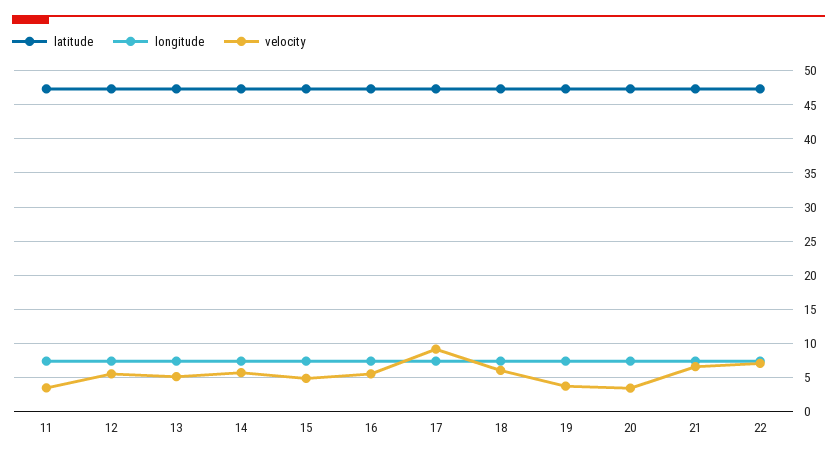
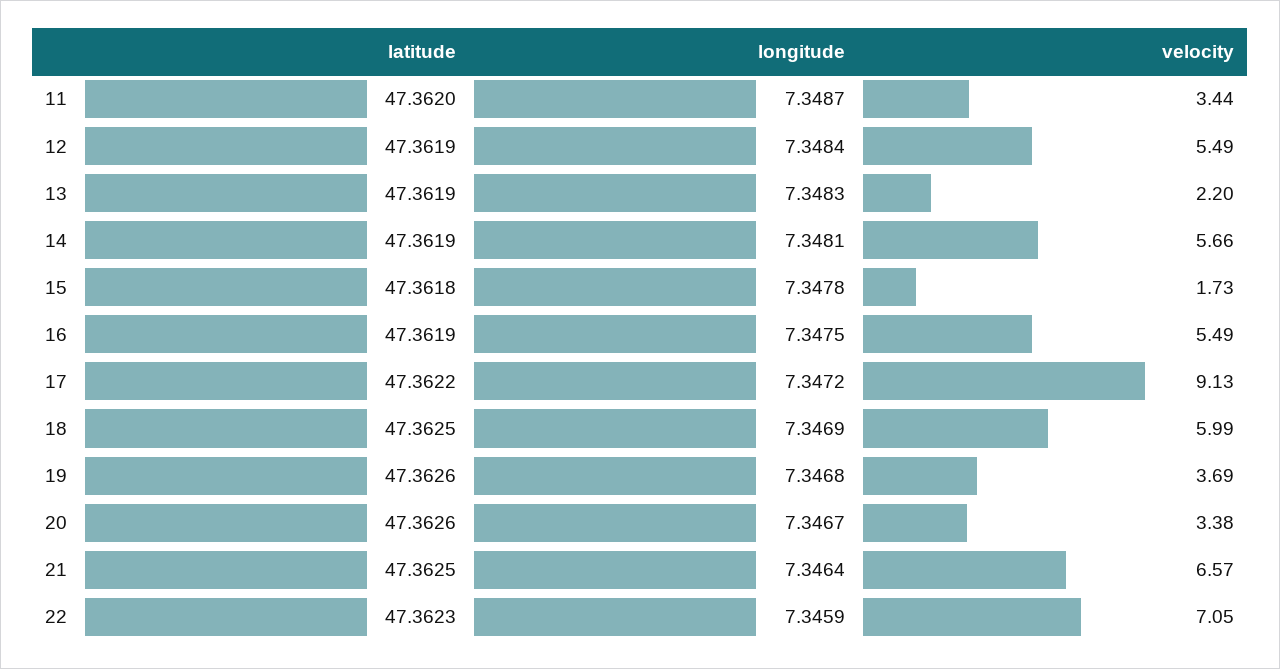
velocity, 13: 5 -> 2.2
velocity, 15: 5 -> 1.73

